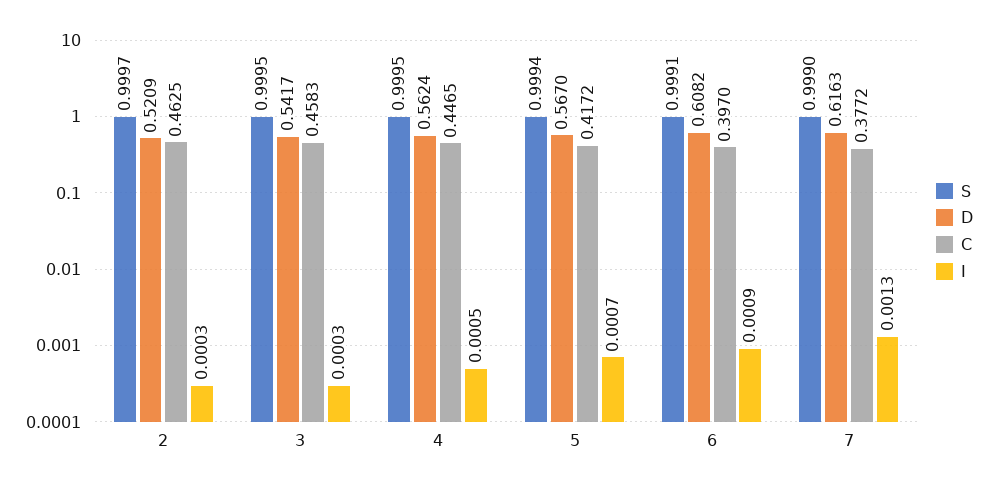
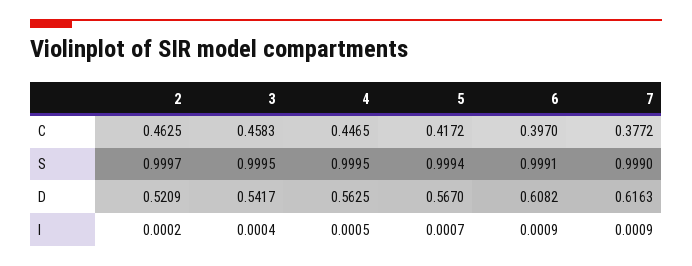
I, 2: 0.0003 -> 0.0002
I, 3: 0.0003 -> 0.0004
D, 4: 0.5624 -> 0.5625
I, 7: 0.0013 -> 0.0009

